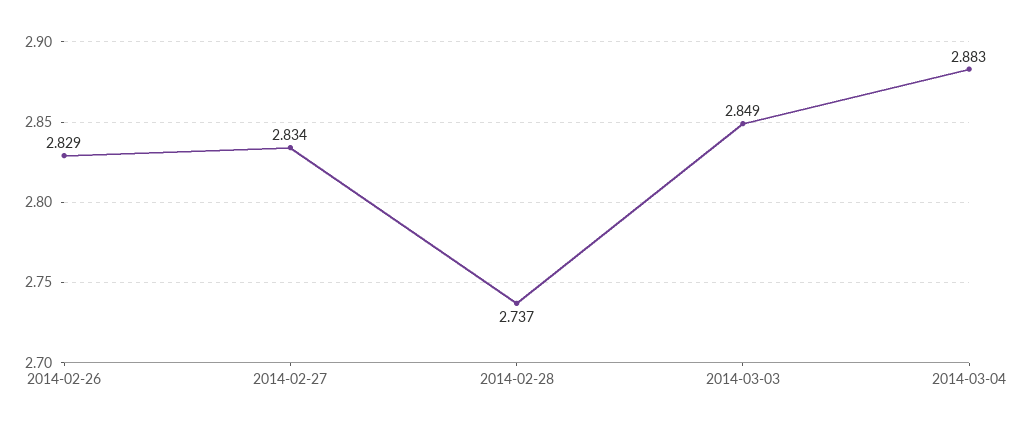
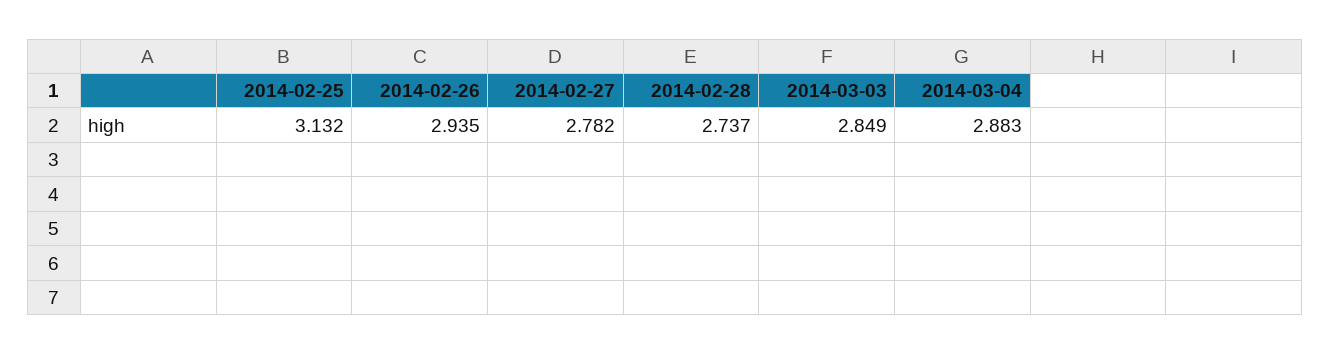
2014-02-26: 2.829 -> 2.935
2014-02-27: 2.834 -> 2.782
2014-02-25: none -> 3.132

